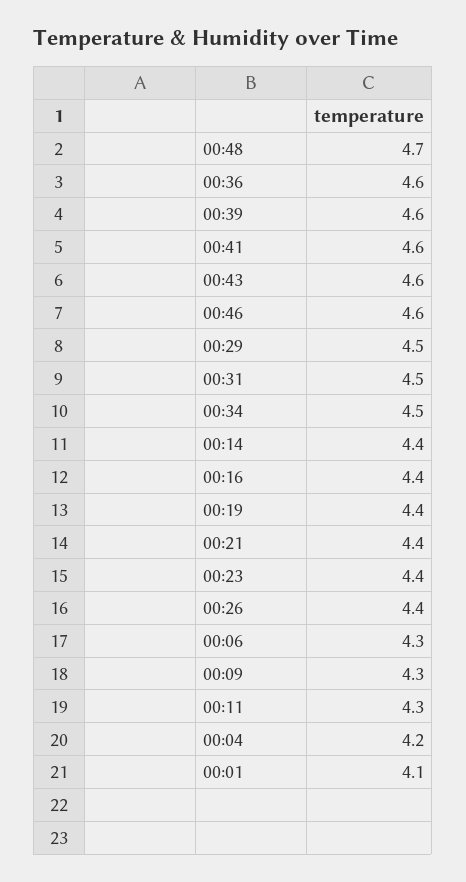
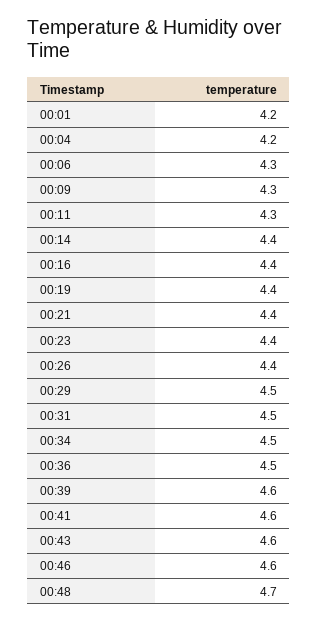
00:36: 4.6 -> 4.5
00:01: 4.1 -> 4.2

